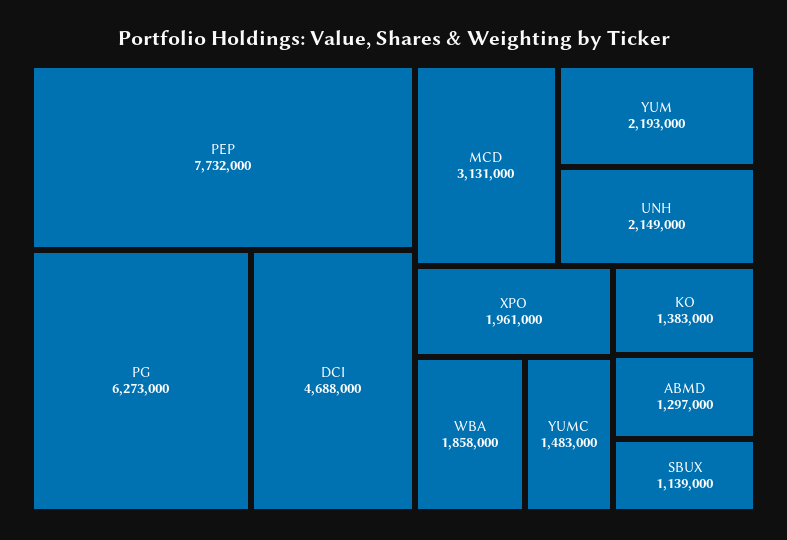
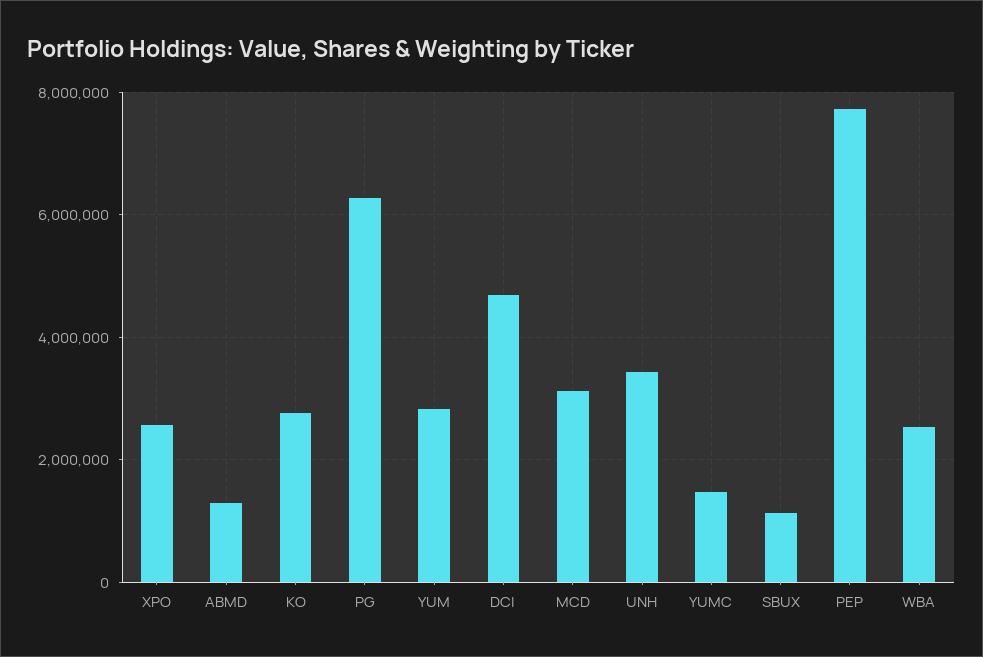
YUM: 2193000 -> 2800000
UNH: 2149000 -> 3400000
XPO: 1961000 -> 2600000
WBA: 1858000 -> 2600000
KO: 1383000 -> 2800000

